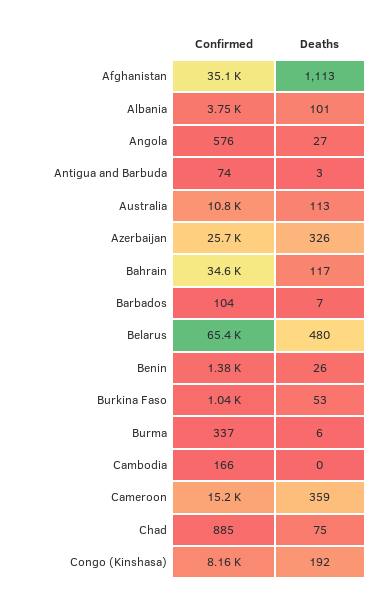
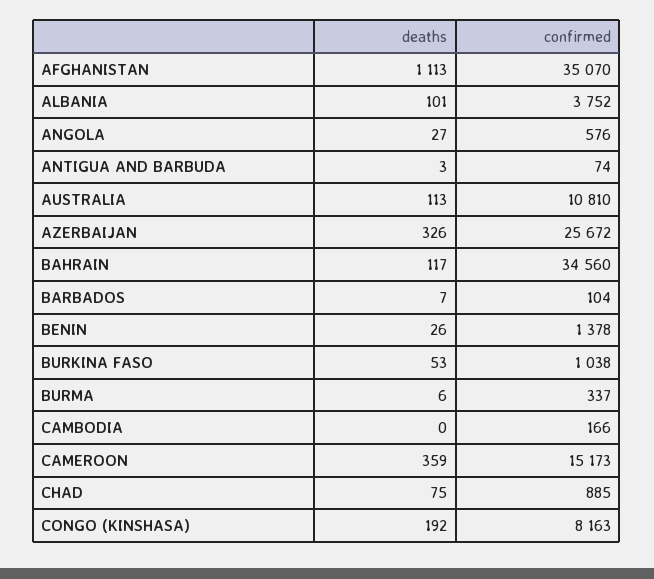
Confirmed, Belarus: 65400 -> none
Deaths, Belarus: 480 -> none

